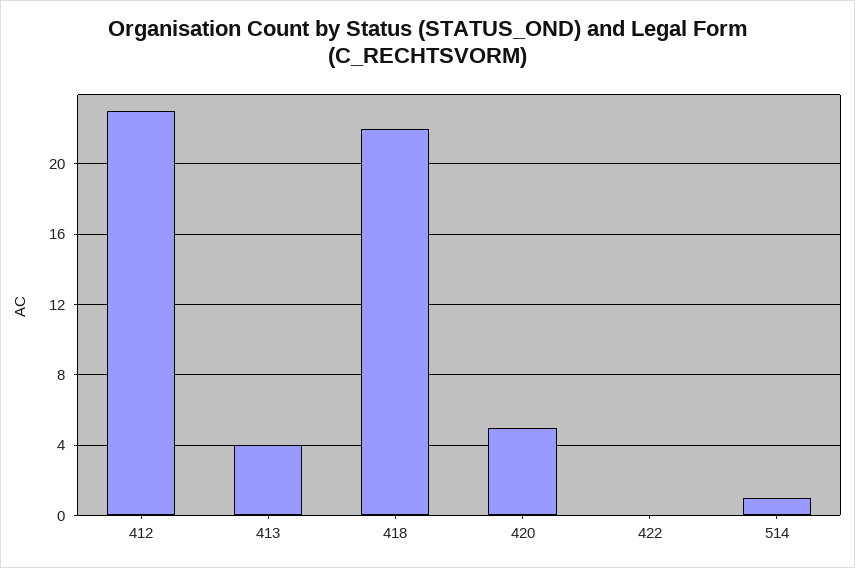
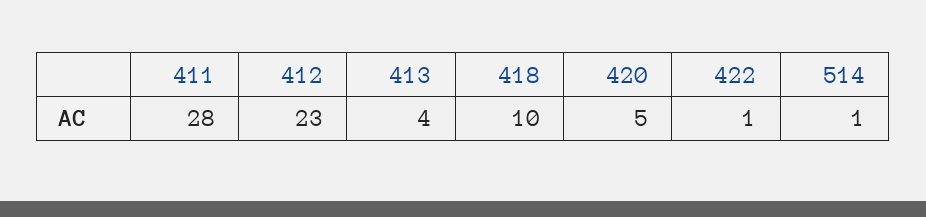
418: 22 -> 10
422: 0 -> 1
411: none -> 28

